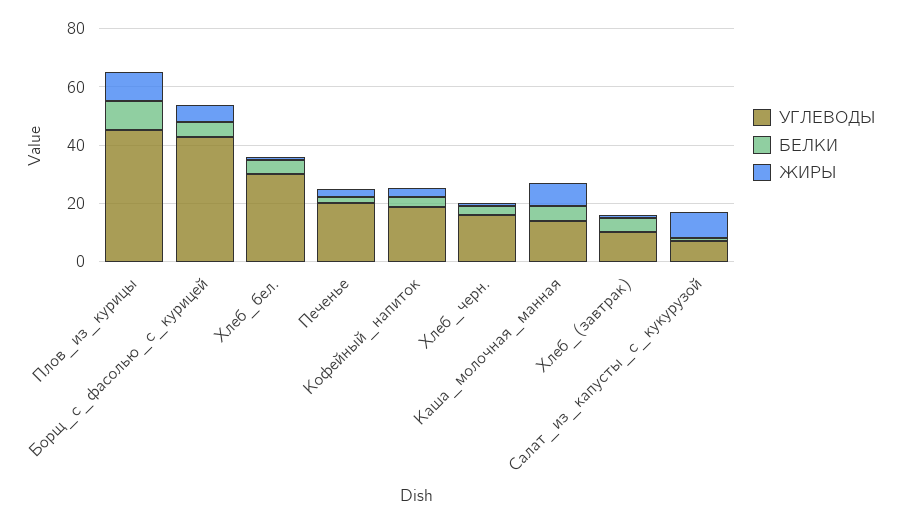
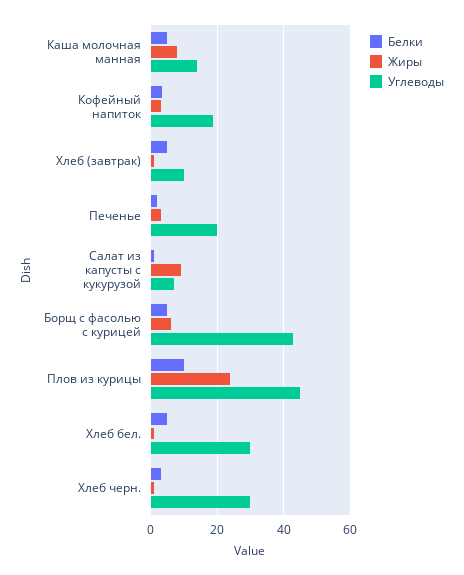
ЖИРЫ, Плов_из_курицы: 10 -> 24
УГЛЕВОДЫ, Хлеб_черн.: 15 -> 30

